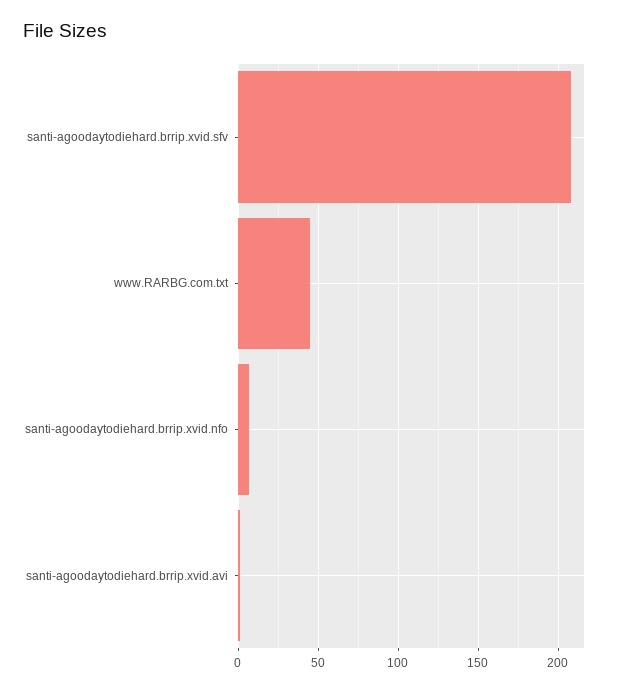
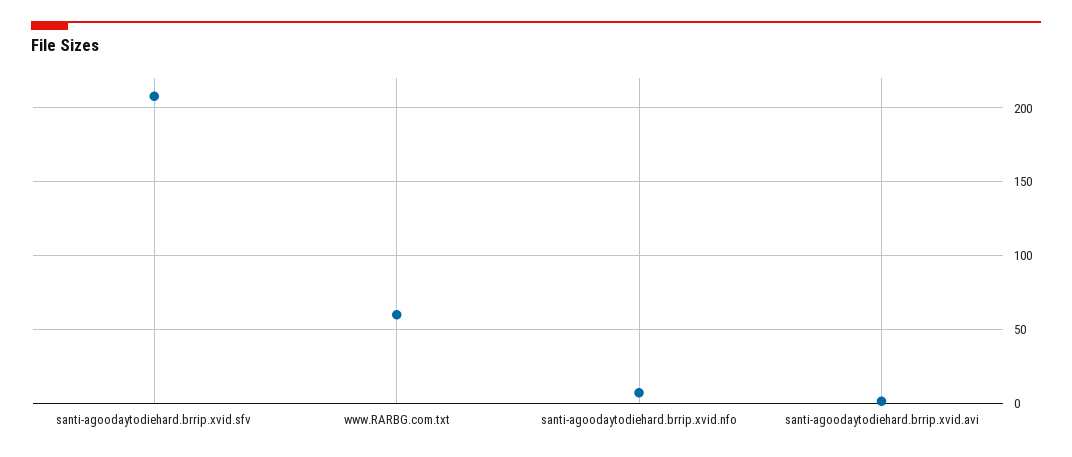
www.RARBG.com.txt: 45 -> 60

